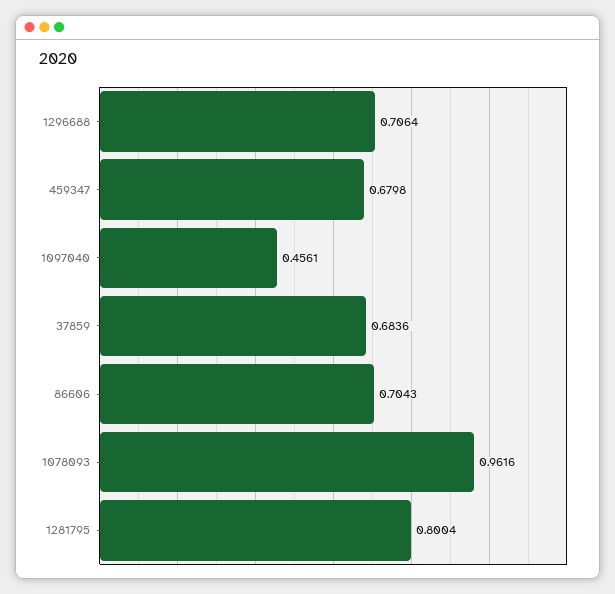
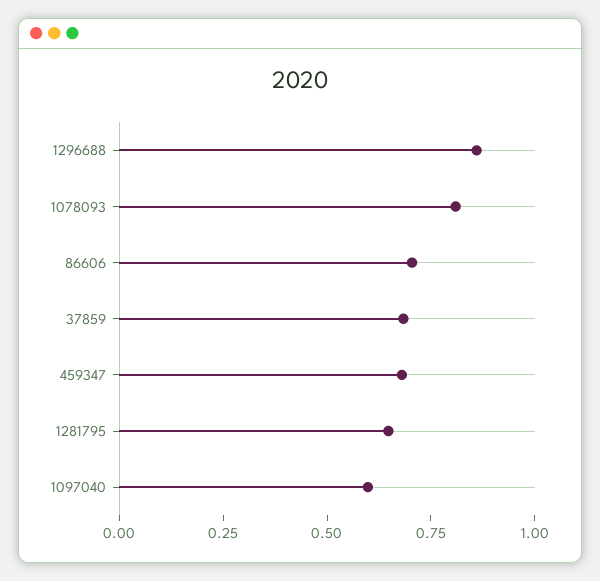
1296688: 0.7064 -> 0.85
1097040: 0.4561 -> 0.6
1078093: 0.9616 -> 0.8
1281795: 0.8004 -> 0.65

